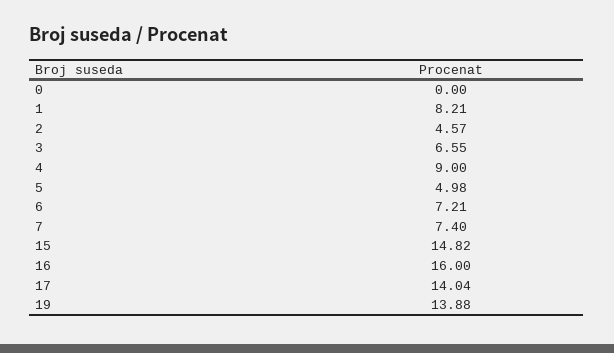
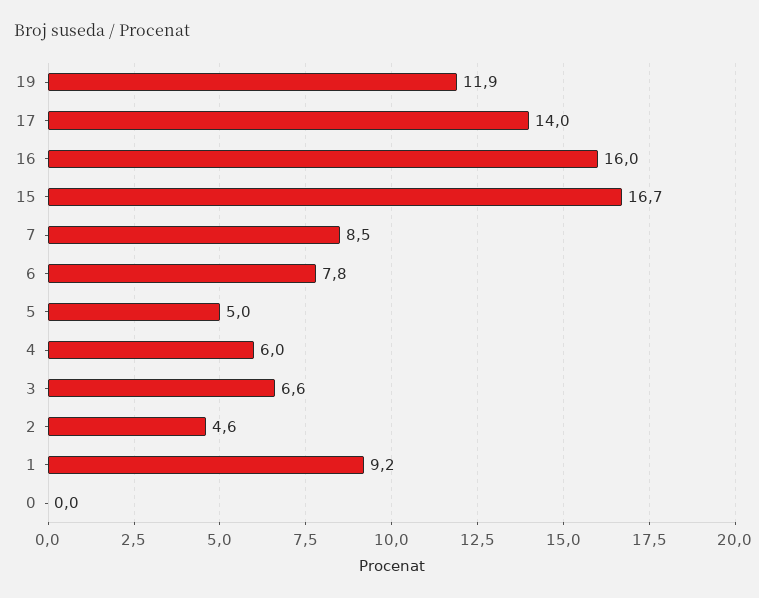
1: 8.21 -> 9.2
4: 9 -> 6
6: 7.21 -> 7.8
7: 7.4 -> 8.5
15: 14.82 -> 16.7
19: 13.88 -> 11.9

